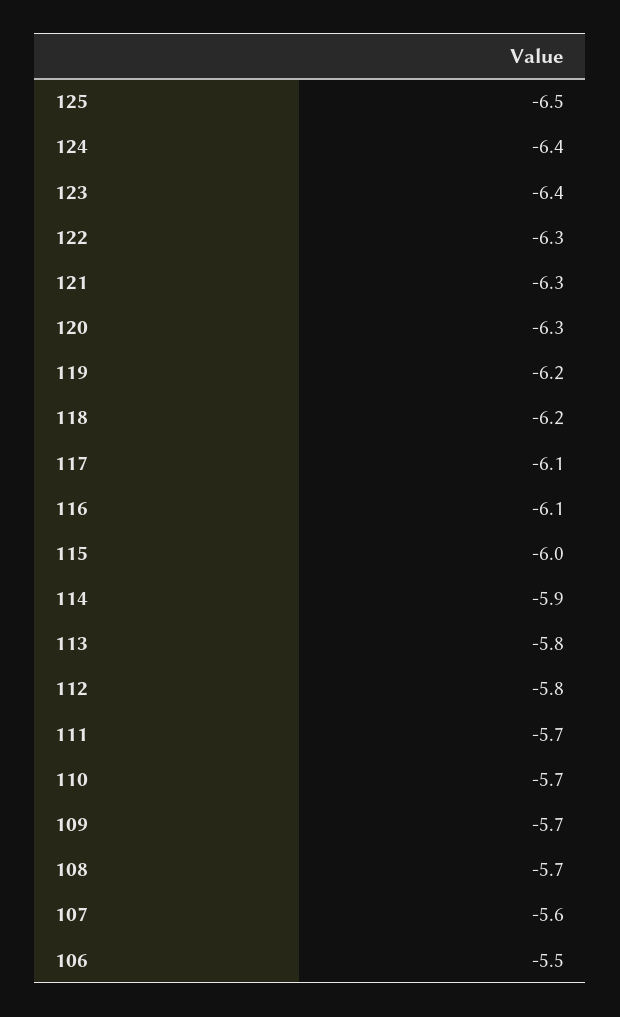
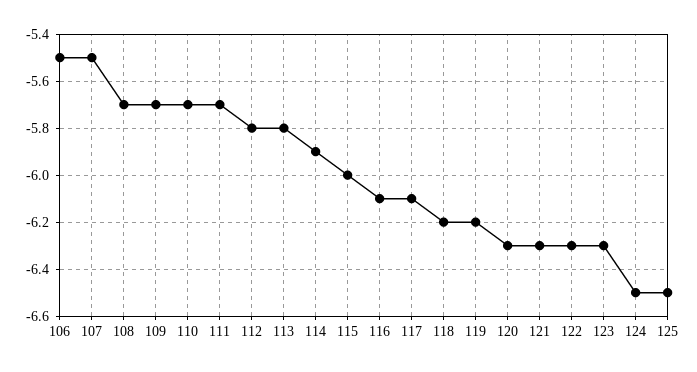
124: -6.4 -> -6.5
123: -6.4 -> -6.3
107: -5.6 -> -5.5

